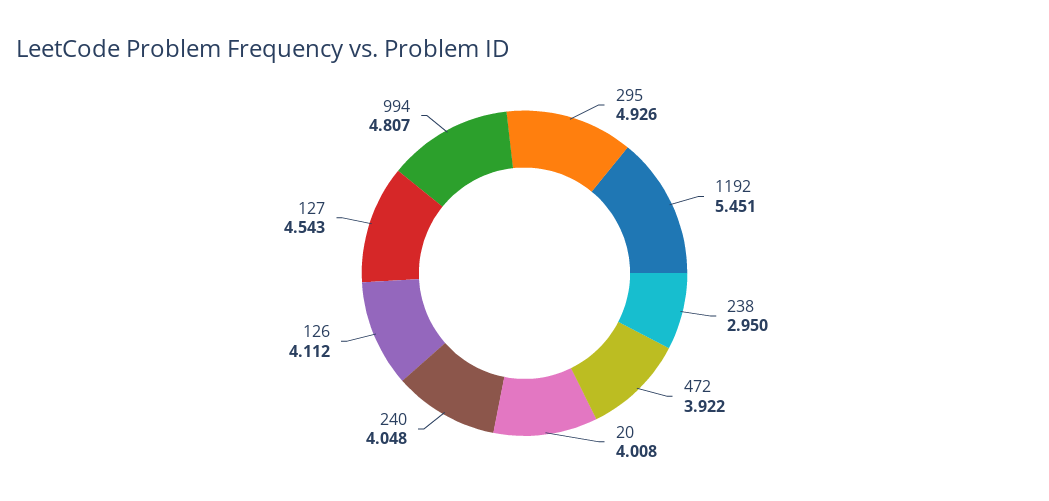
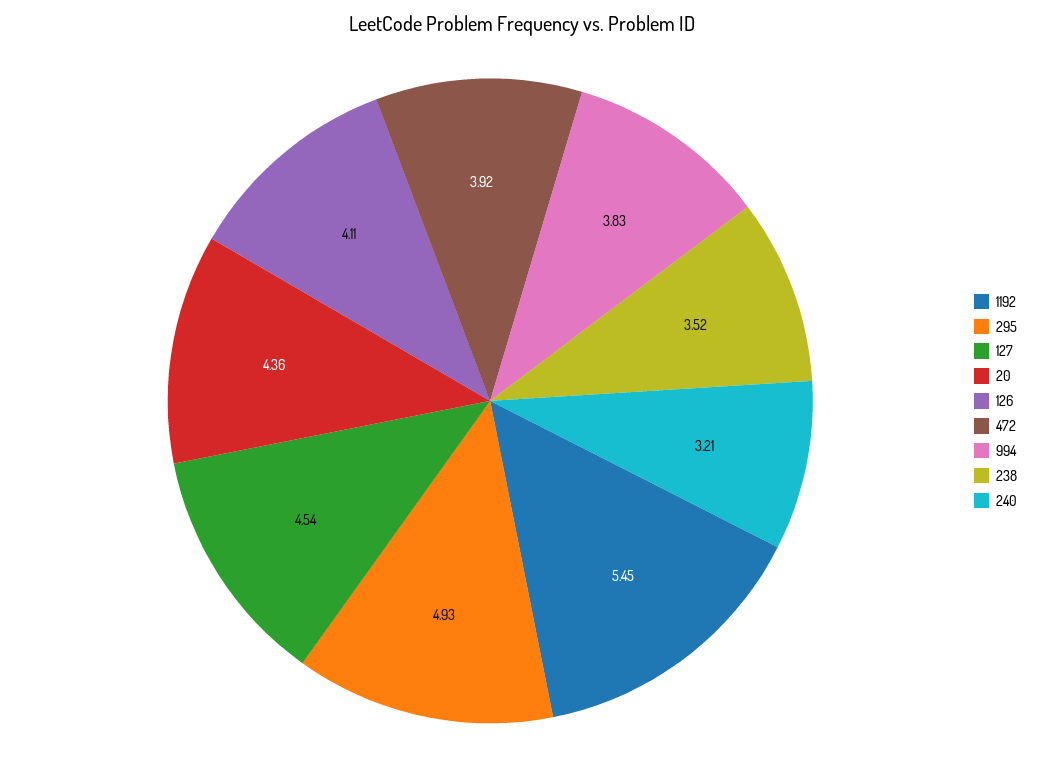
238: 2.95 -> 3.52
20: 4.008 -> 4.36
240: 4.048 -> 3.21
994: 4.807 -> 3.83

